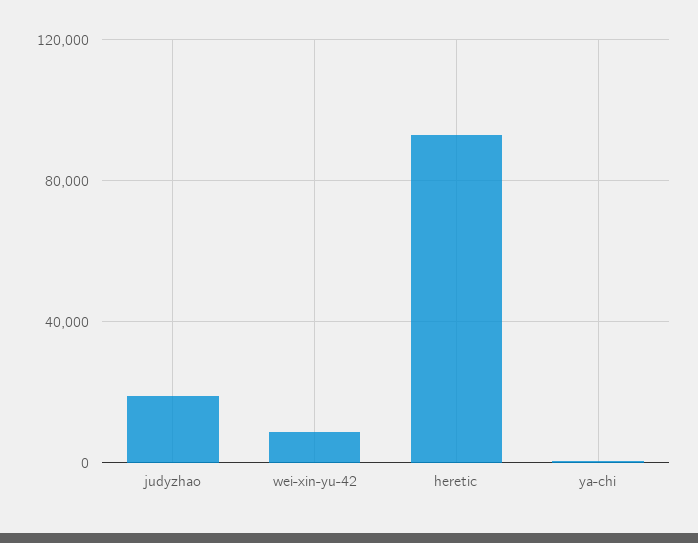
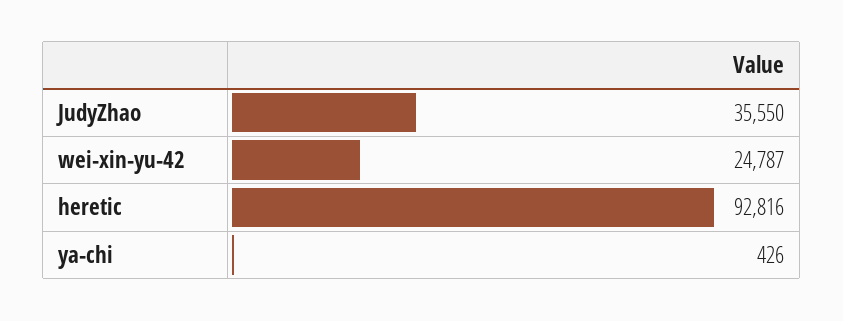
judyzhao: 20000 -> 35550
wei-xin-yu-42: 10000 -> 24787

